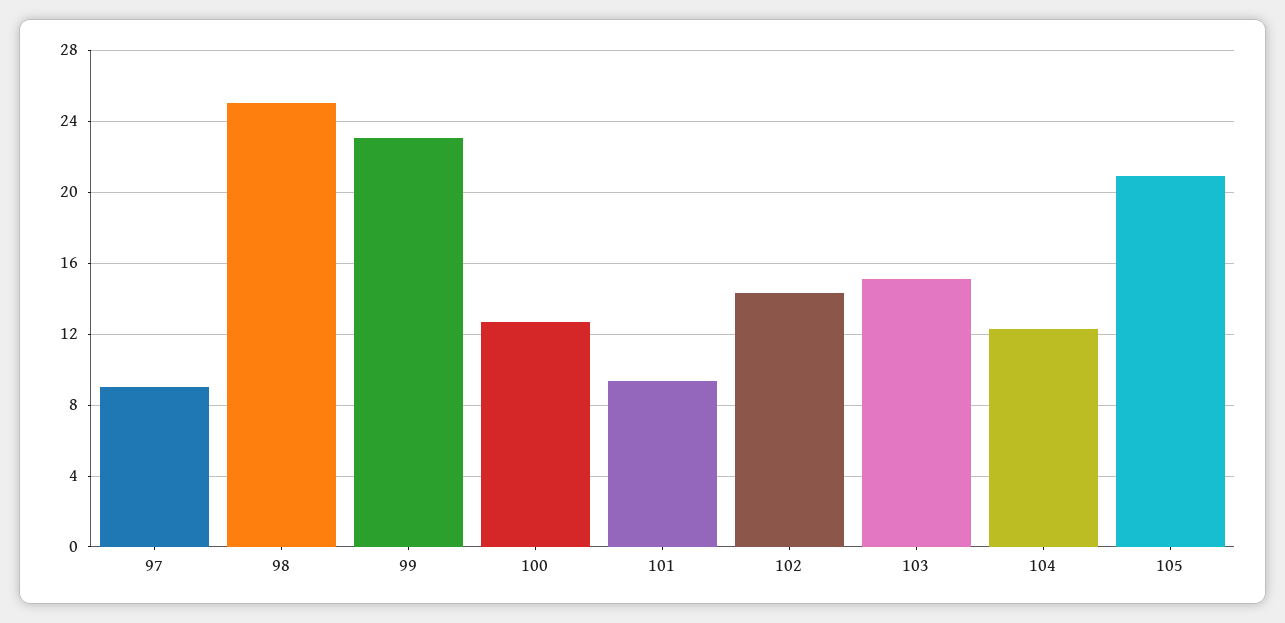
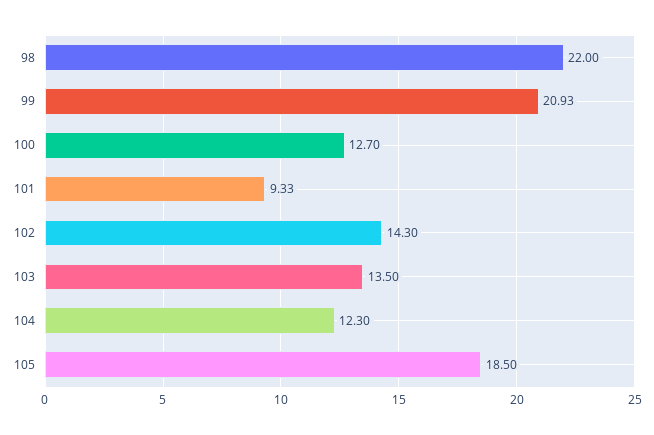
97: 9 -> none
98: 25 -> 22
99: 23 -> 20.93
103: 15 -> 13.5
105: 21 -> 18.5

